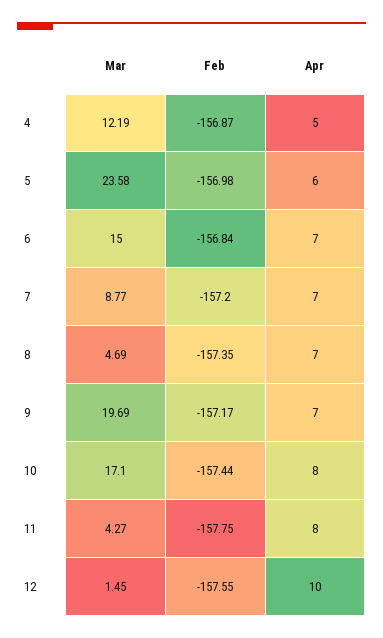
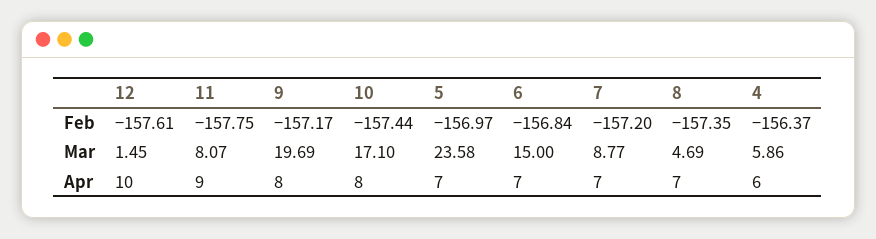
Mar, 4: 12.19 -> 5.86
Feb, 4: -156.87 -> -156.37
Apr, 4: 5 -> 6
Feb, 5: -156.98 -> -156.97
Apr, 5: 6 -> 7
Apr, 9: 7 -> 8
Mar, 11: 4.27 -> 8.07
Apr, 11: 8 -> 9
Feb, 12: -157.55 -> -157.61

